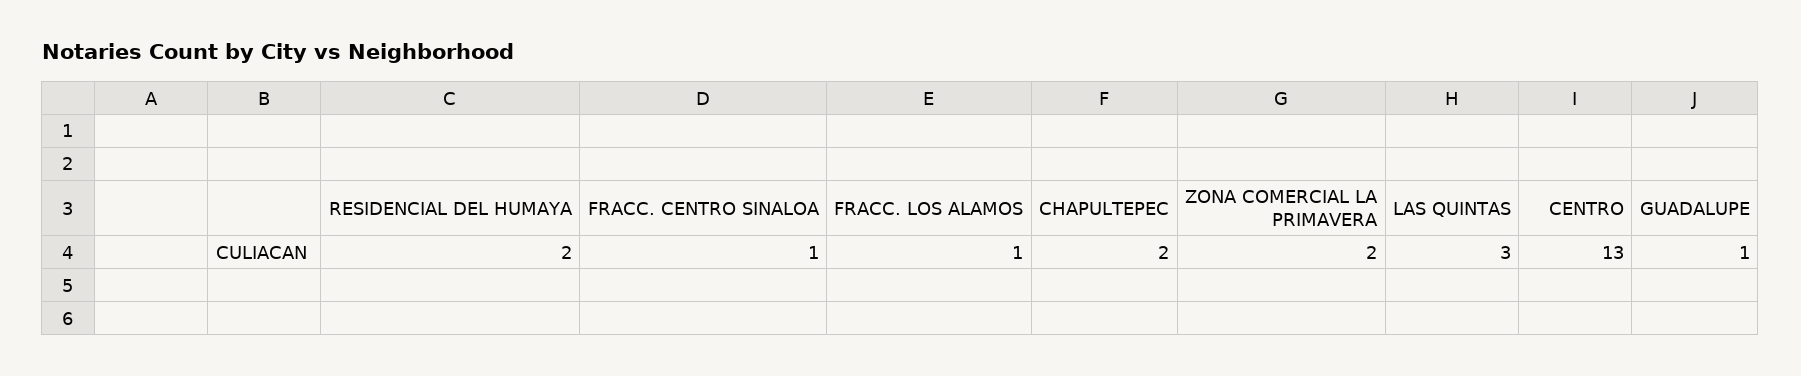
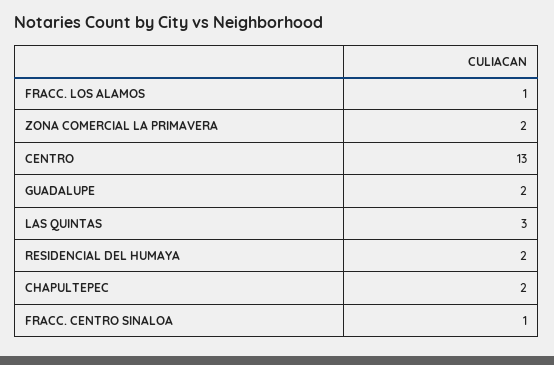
GUADALUPE: 1 -> 2

